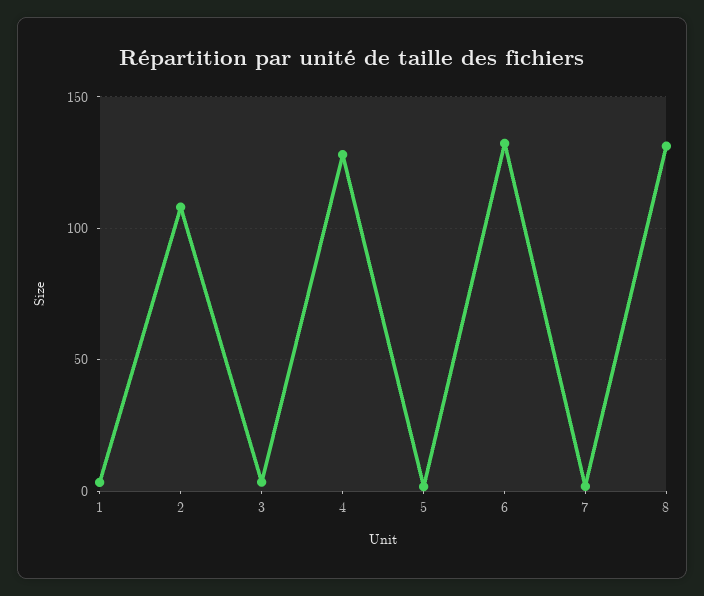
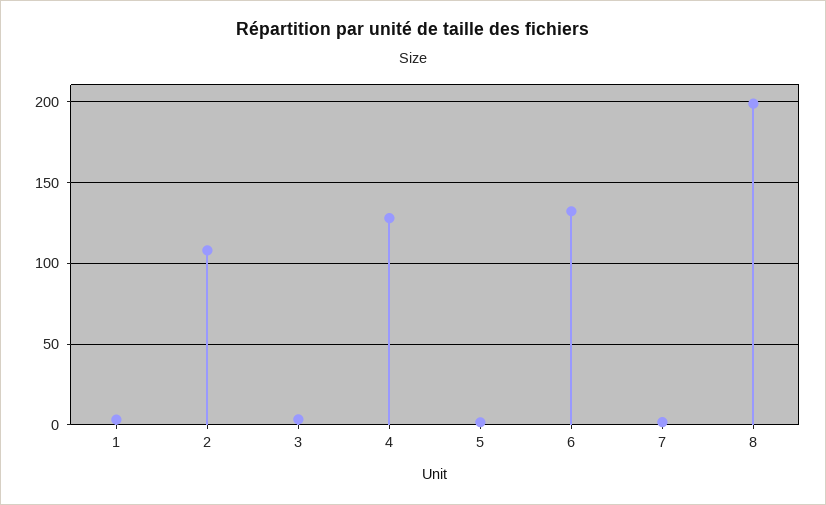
8: 130 -> 200

